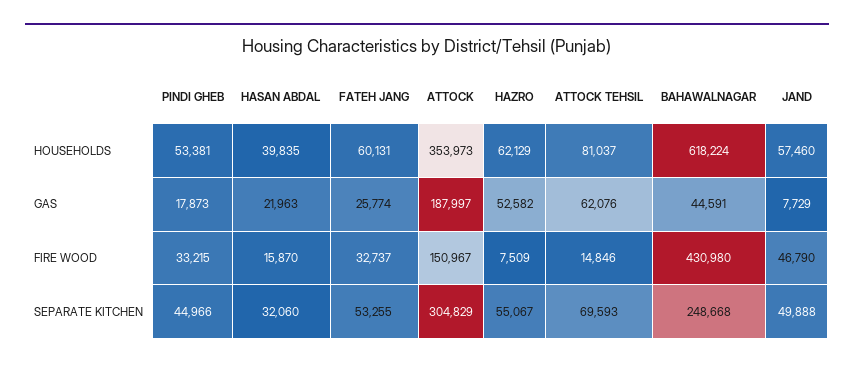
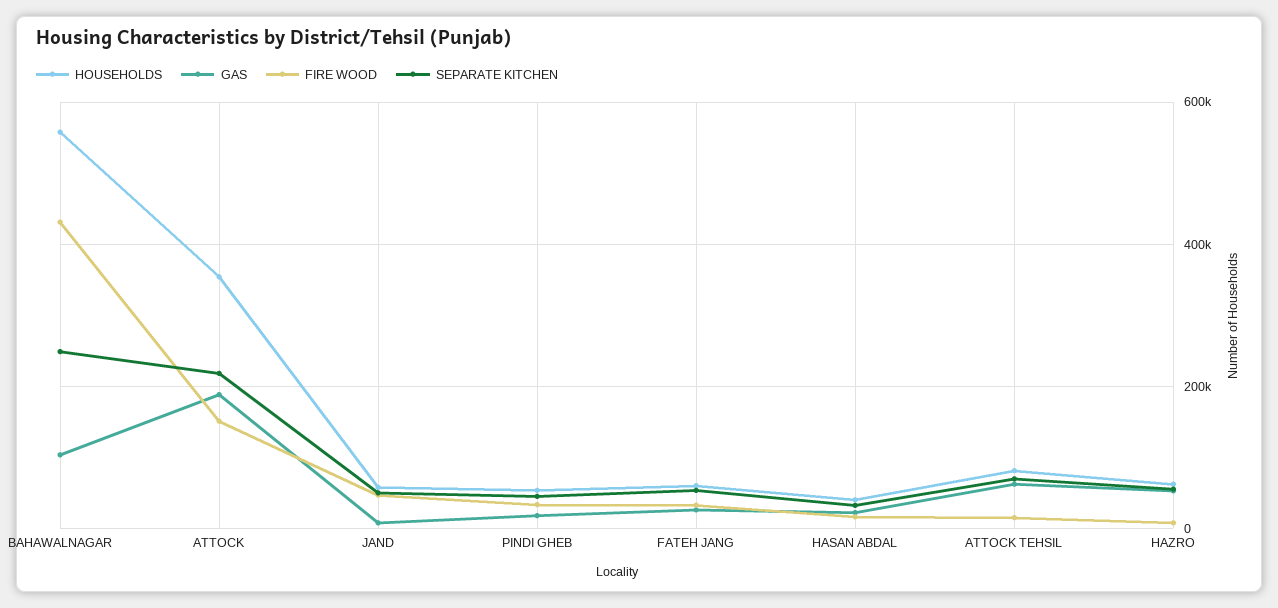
HOUSEHOLDS, BAHAWALNAGAR: 618224 -> 560000
GAS, BAHAWALNAGAR: 44591 -> 100000
SEPARATE KITCHEN, ATTOCK: 304829 -> 220000

